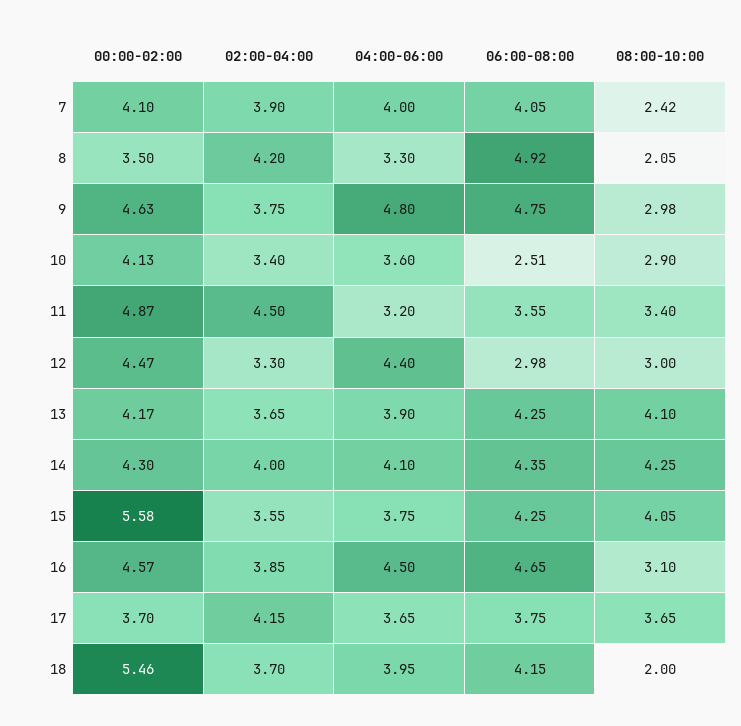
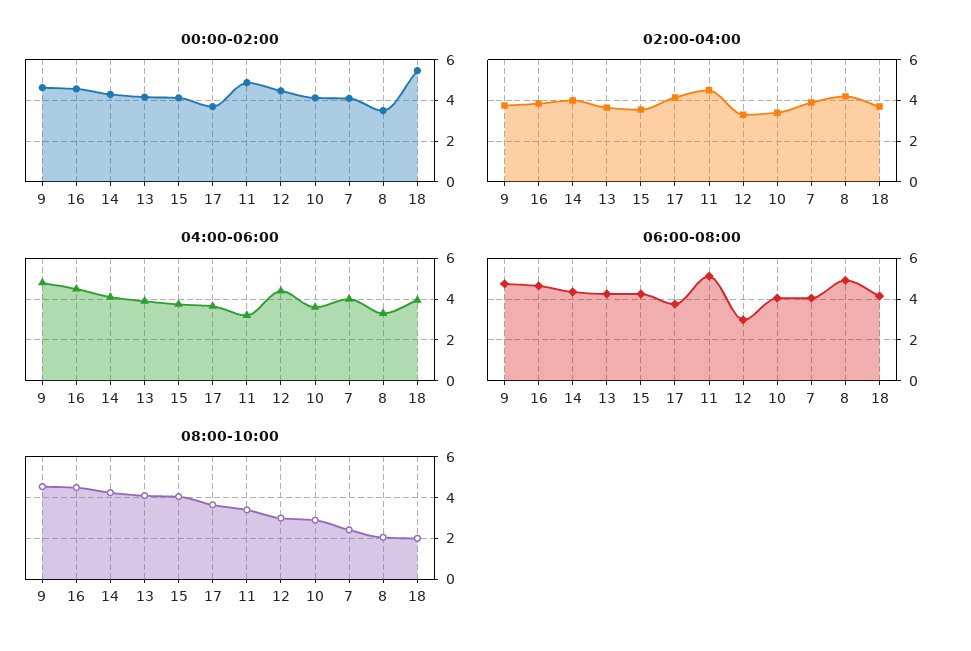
08:00-10:00, 9: 2.98 -> 4.5
06:00-08:00, 10: 2.51 -> 4
06:00-08:00, 11: 3.55 -> 5
00:00-02:00, 15: 5.58 -> 4
08:00-10:00, 16: 3.1 -> 4.5

